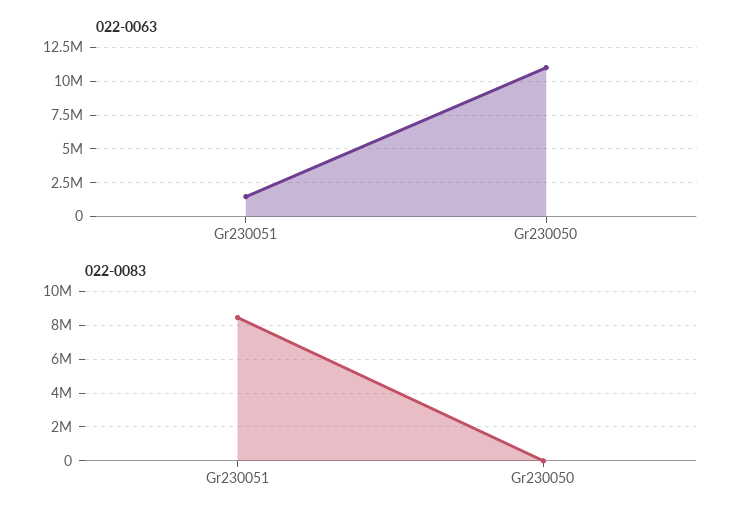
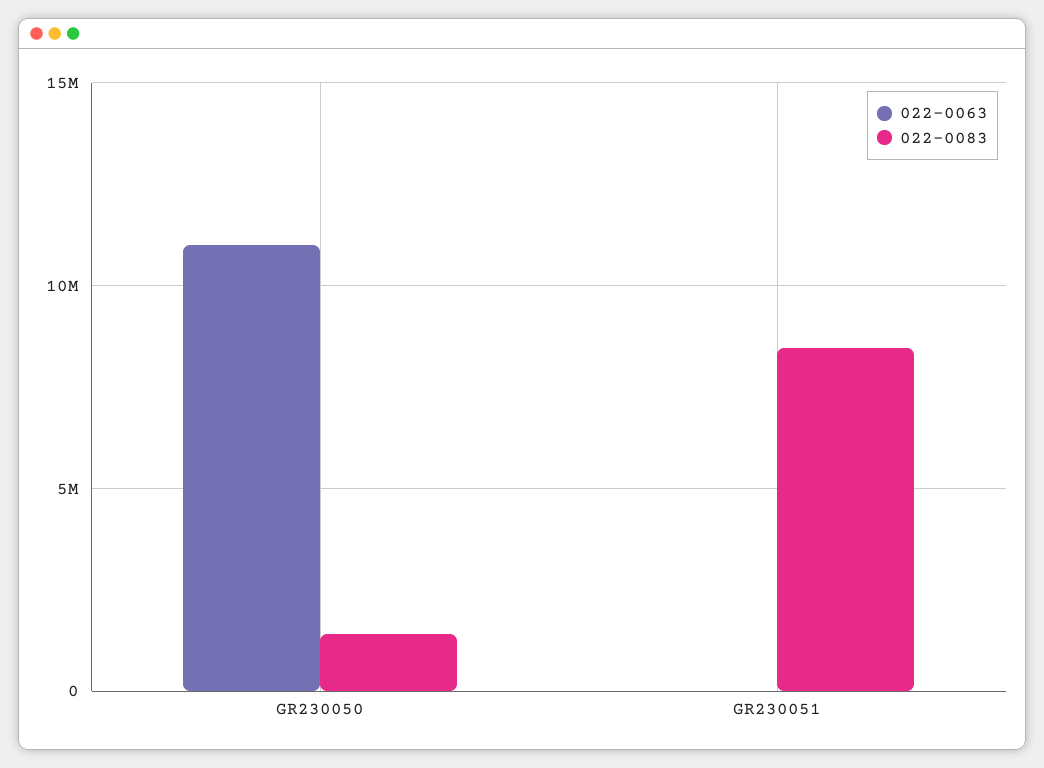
022-0063, Gr230051: 1500000 -> 0
022-0083, Gr230050: 0 -> 1500000

